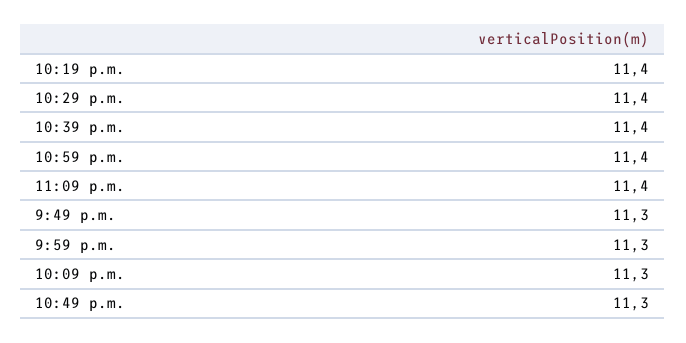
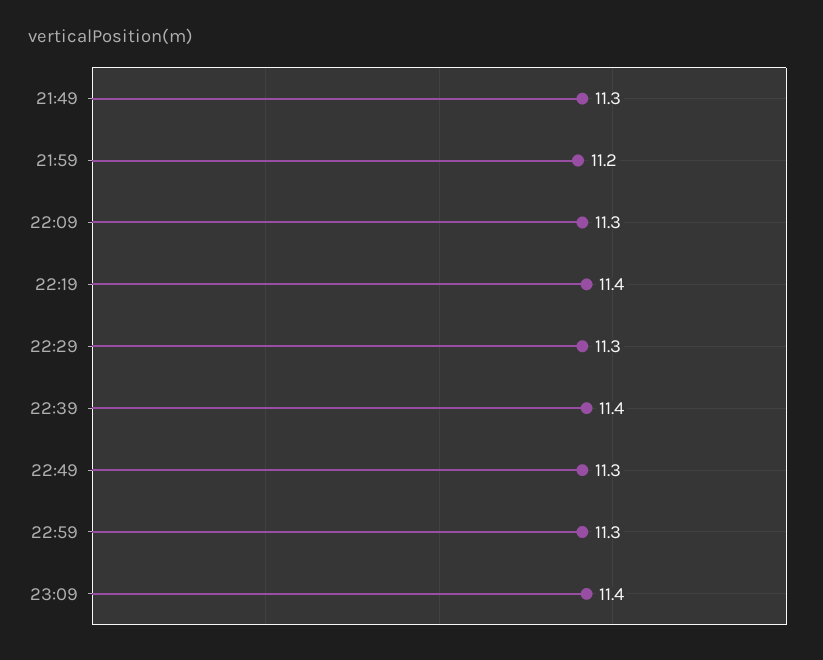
10:29 p.m.: 11.4 -> 11.3
10:59 p.m.: 11.4 -> 11.3
9:59 p.m.: 11.3 -> 11.2

